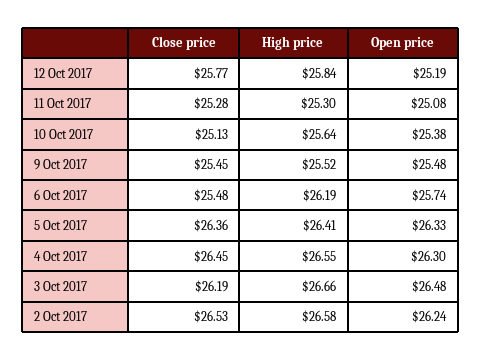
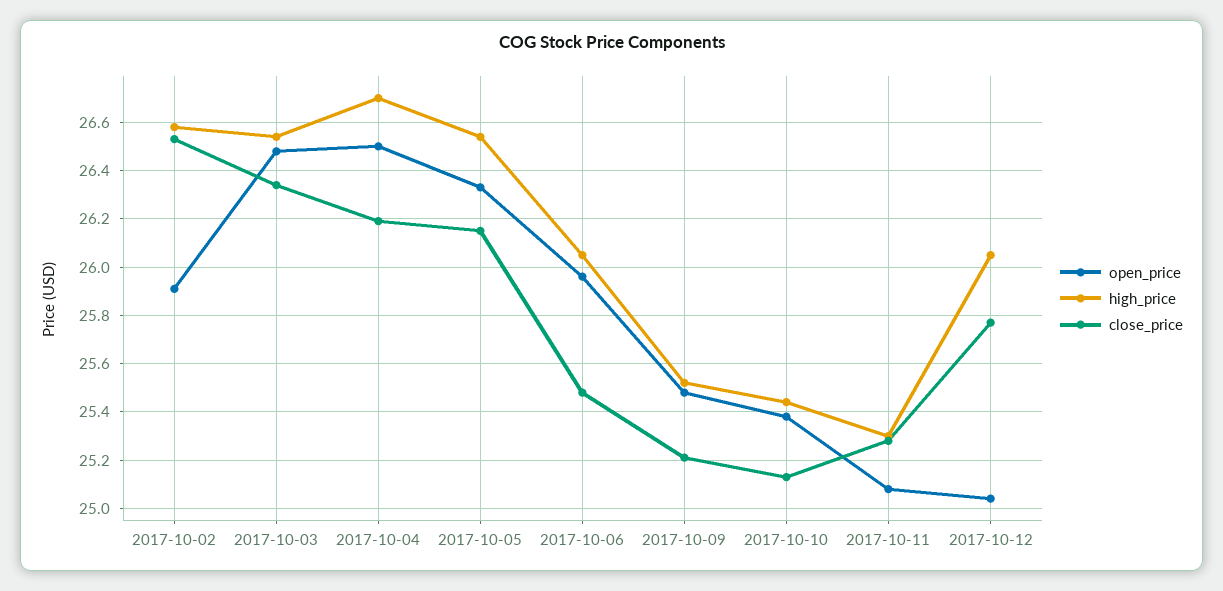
High price, 12 Oct 2017: 25.84 -> 26.05
Open price, 12 Oct 2017: 25.19 -> 25.05
High price, 10 Oct 2017: 25.64 -> 25.45
Close price, 9 Oct 2017: 25.45 -> 25.2
High price, 6 Oct 2017: 26.19 -> 26.05
Open price, 6 Oct 2017: 25.74 -> 25.95
Close price, 5 Oct 2017: 26.36 -> 26.15
High price, 5 Oct 2017: 26.41 -> 26.55
Close price, 4 Oct 2017: 26.45 -> 26.2
High price, 4 Oct 2017: 26.55 -> 26.7
Open price, 4 Oct 2017: 26.3 -> 26.5
Close price, 3 Oct 2017: 26.19 -> 26.35
High price, 3 Oct 2017: 26.66 -> 26.55
Open price, 2 Oct 2017: 26.24 -> 25.9

